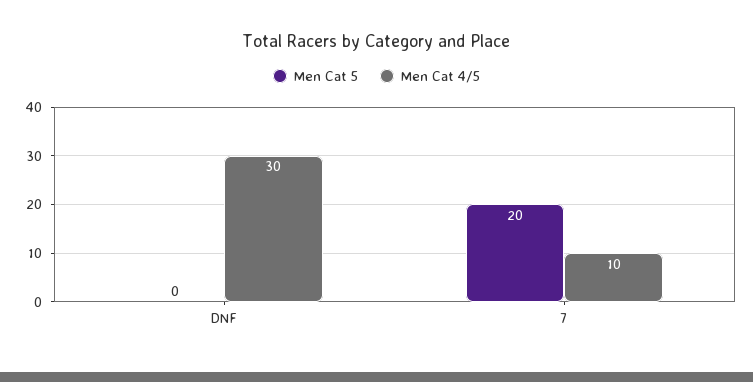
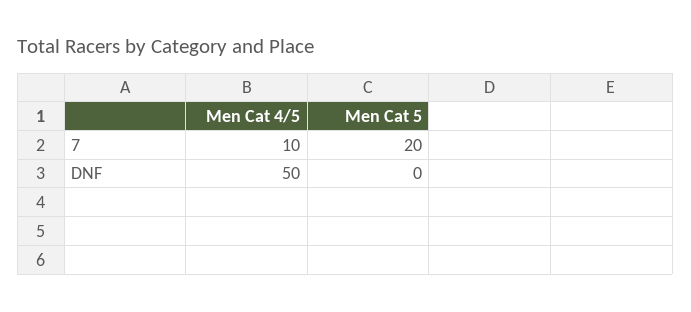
Men Cat 4/5, DNF: 30 -> 50

